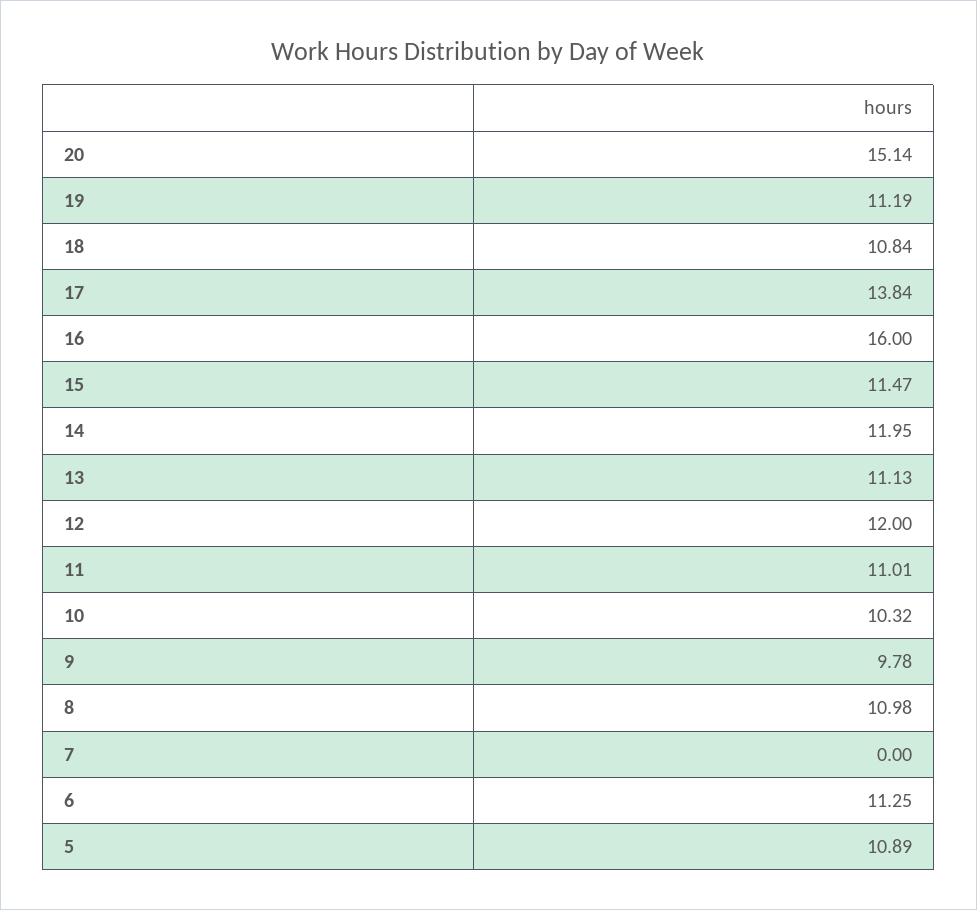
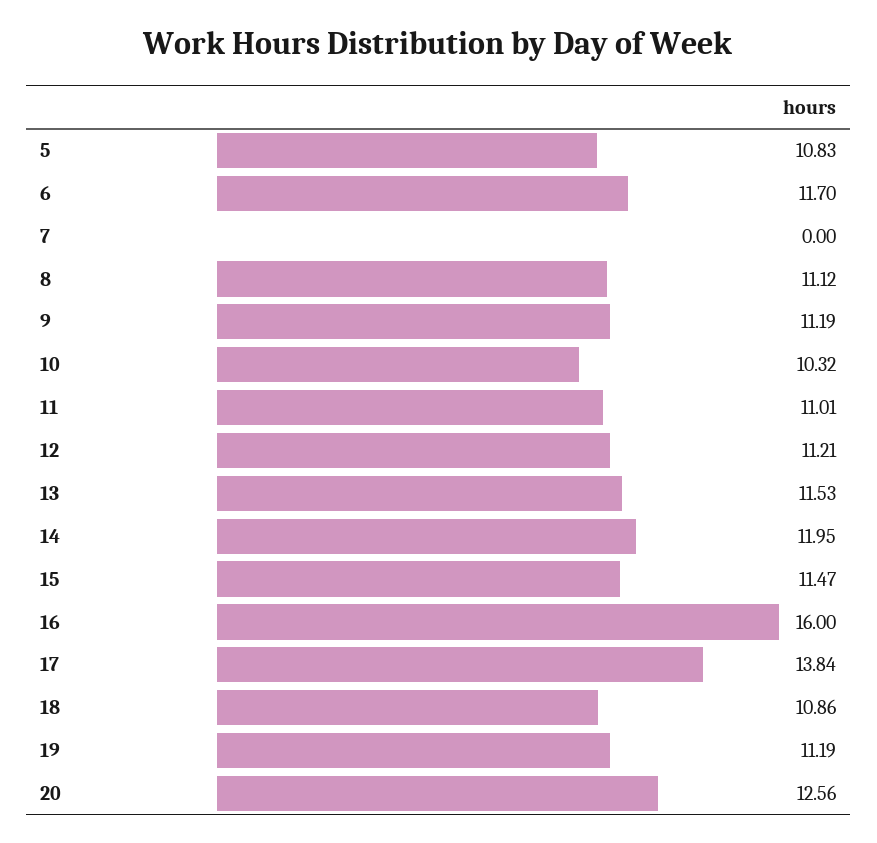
20: 15.14 -> 12.56
18: 10.84 -> 10.86
13: 11.13 -> 11.53
12: 12 -> 11.21
9: 9.78 -> 11.19
8: 10.98 -> 11.12
6: 11.25 -> 11.7
5: 10.89 -> 10.83

